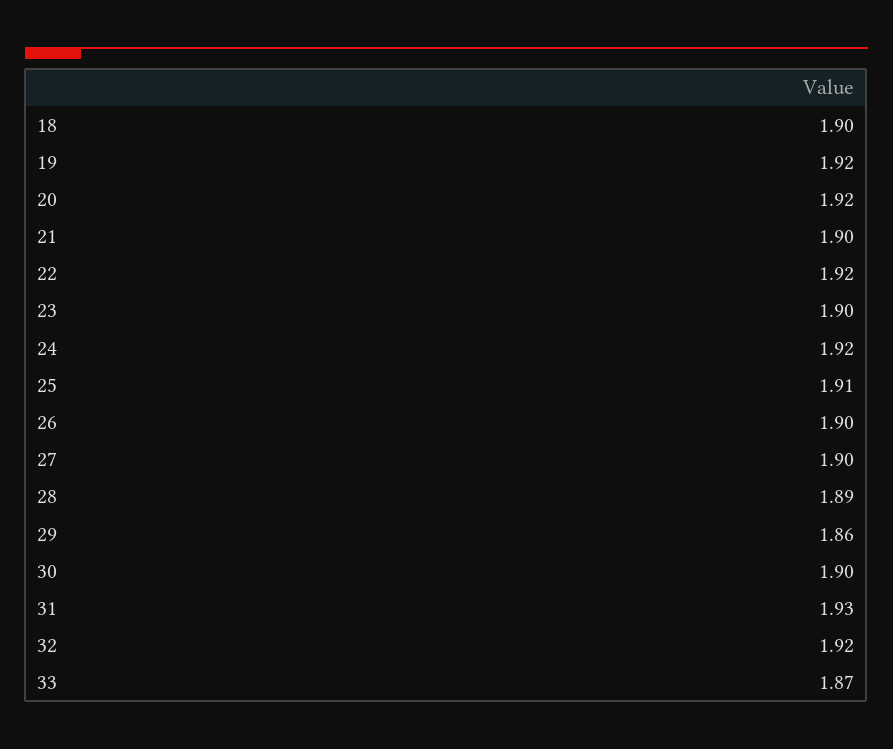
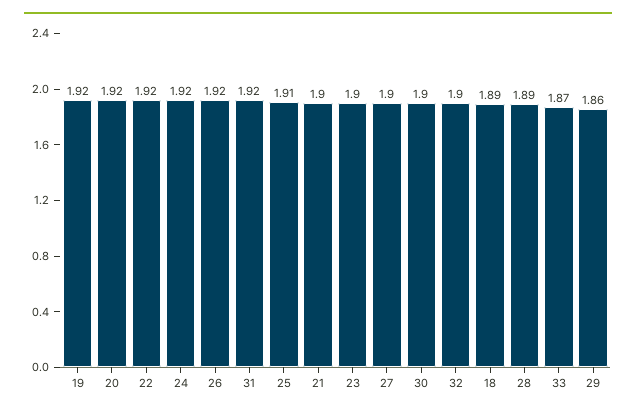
18: 1.9 -> 1.89
26: 1.9 -> 1.92
31: 1.93 -> 1.92
32: 1.92 -> 1.9

